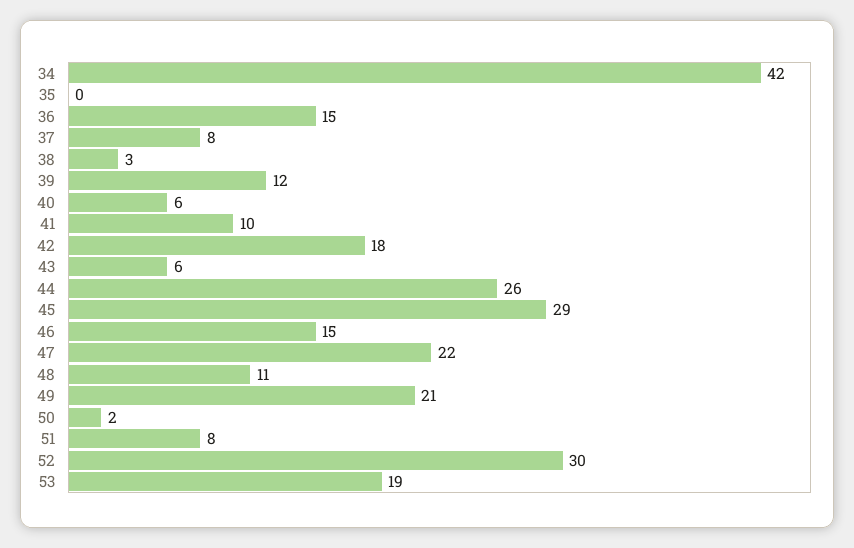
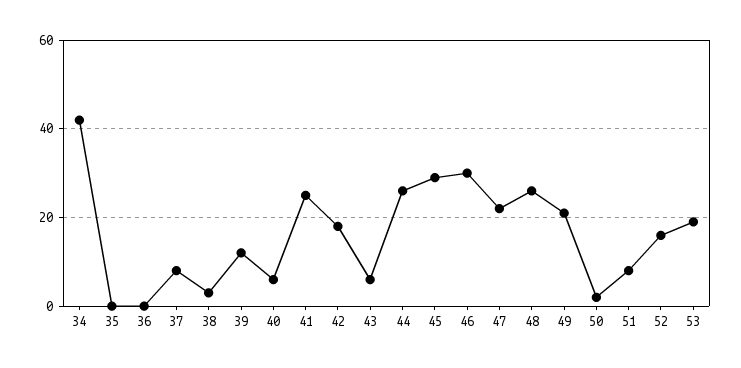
36: 15 -> 0
41: 10 -> 25
46: 15 -> 30
48: 11 -> 25
52: 30 -> 15

